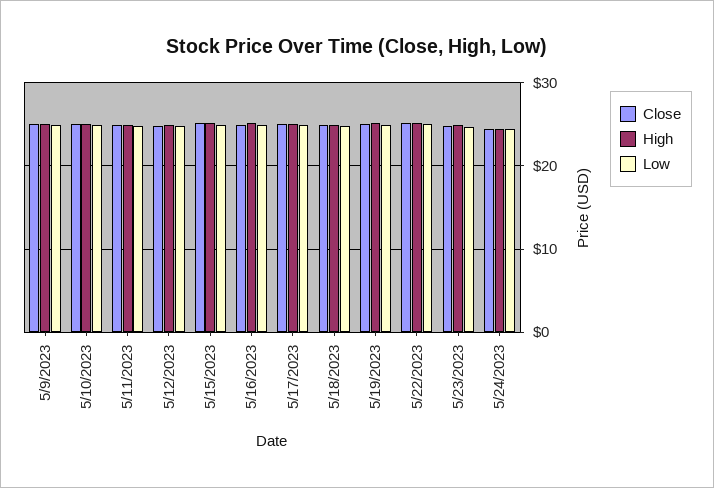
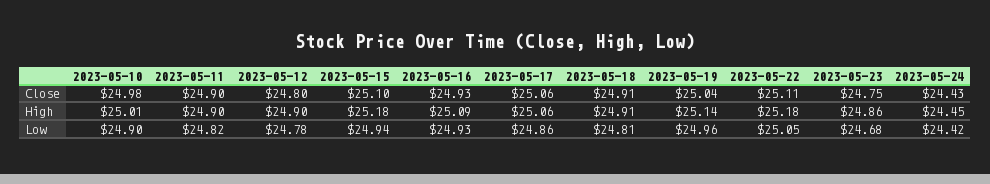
Close, 5/9/2023: 25 -> none
High, 5/9/2023: 25 -> none
Low, 5/9/2023: 25 -> none

